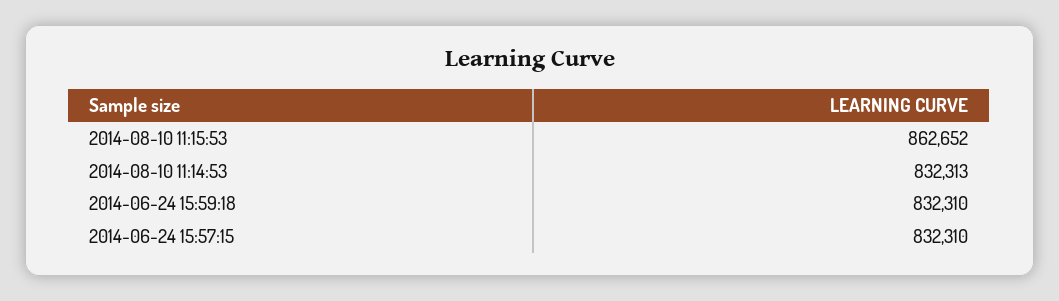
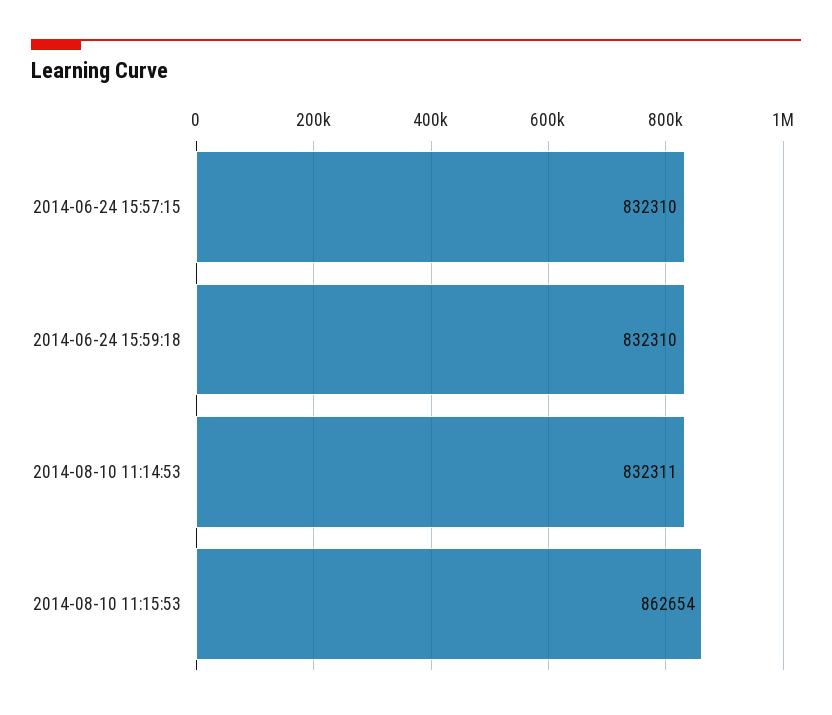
2014-08-10 11:15:53: 862652 -> 862654
2014-08-10 11:14:53: 832313 -> 832311

